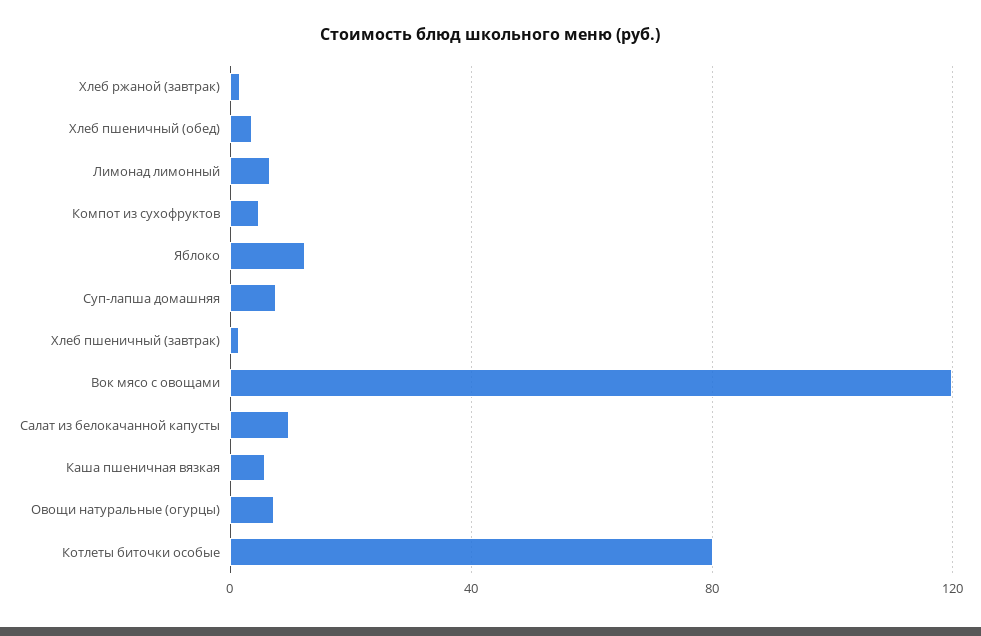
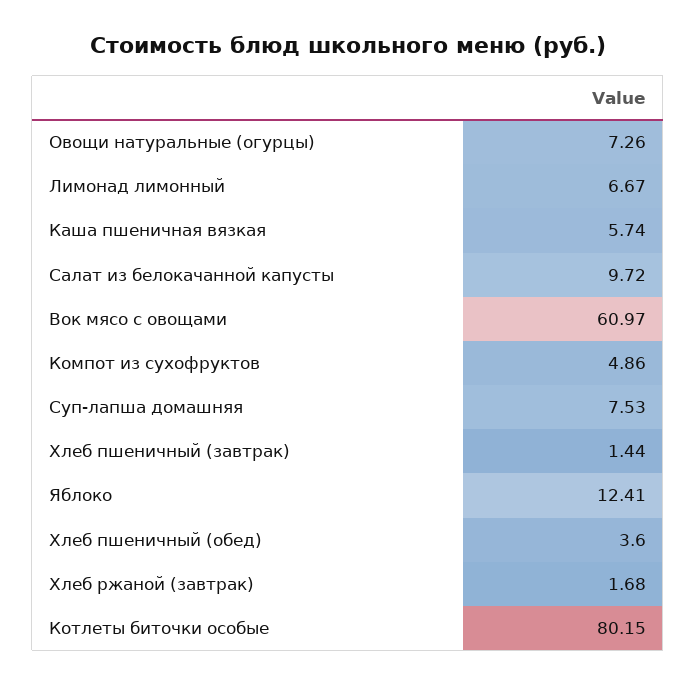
Вок мясо с овощами: 120 -> 60.97

